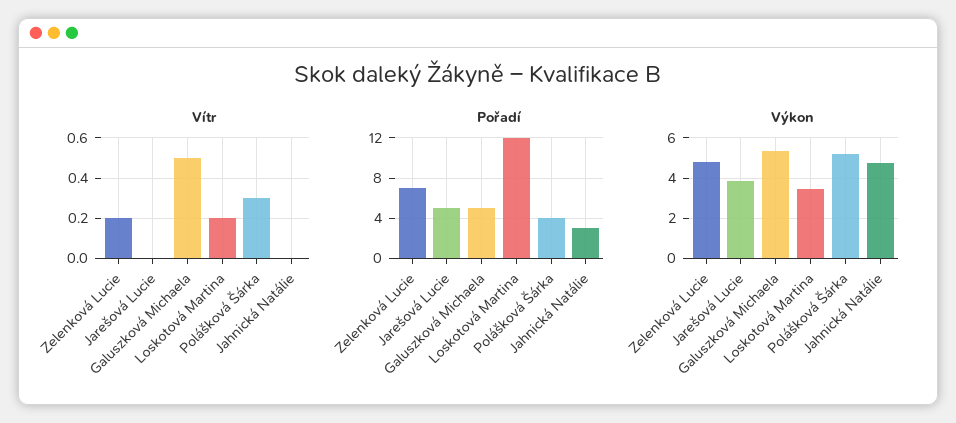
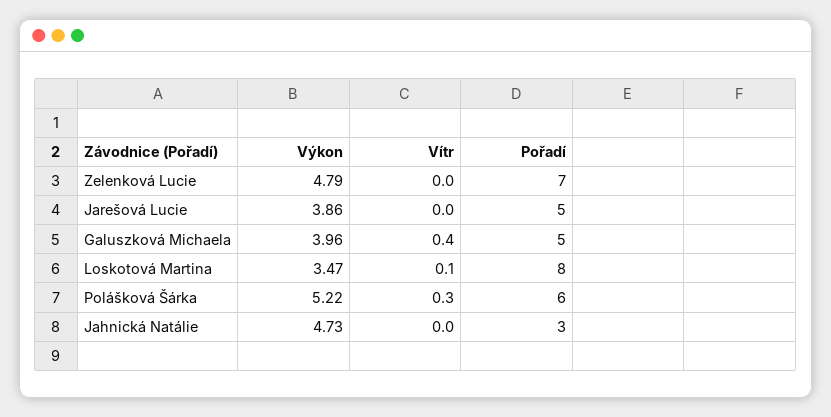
Vítr, Zelenková Lucie: 0.2 -> 0
Vítr, Galuszková Michaela: 0.5 -> 0.4
Vítr, Loskotová Martina: 0.2 -> 0.1
Pořadí, Loskotová Martina: 12 -> 8
Pořadí, Polášková Šárka: 4 -> 6
Výkon, Galuszková Michaela: 5.5 -> 3.96

